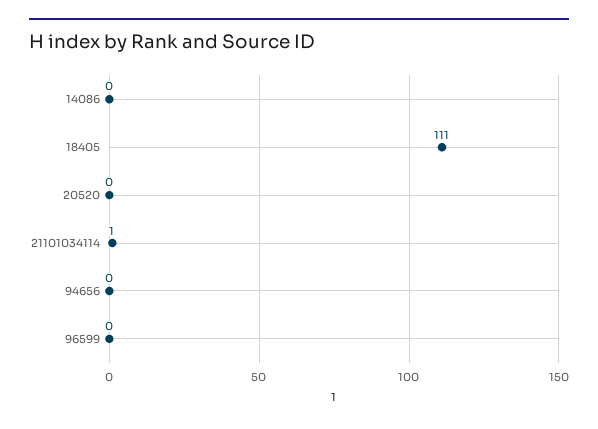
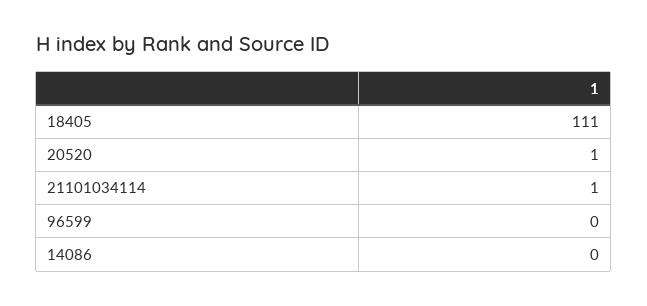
20520: 0 -> 1
94656: 0 -> none

